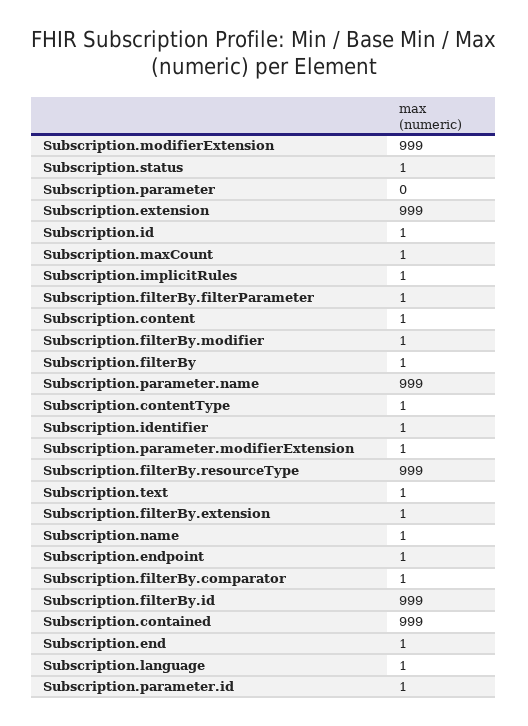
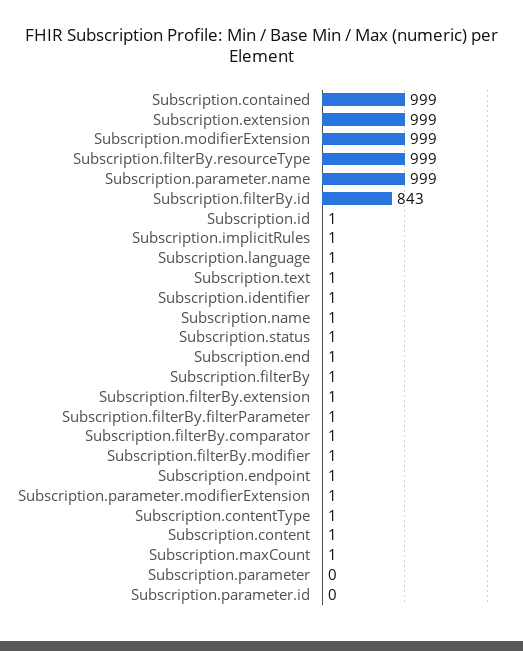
Subscription.filterBy.id: 999 -> 843
Subscription.parameter.id: 1 -> 0

